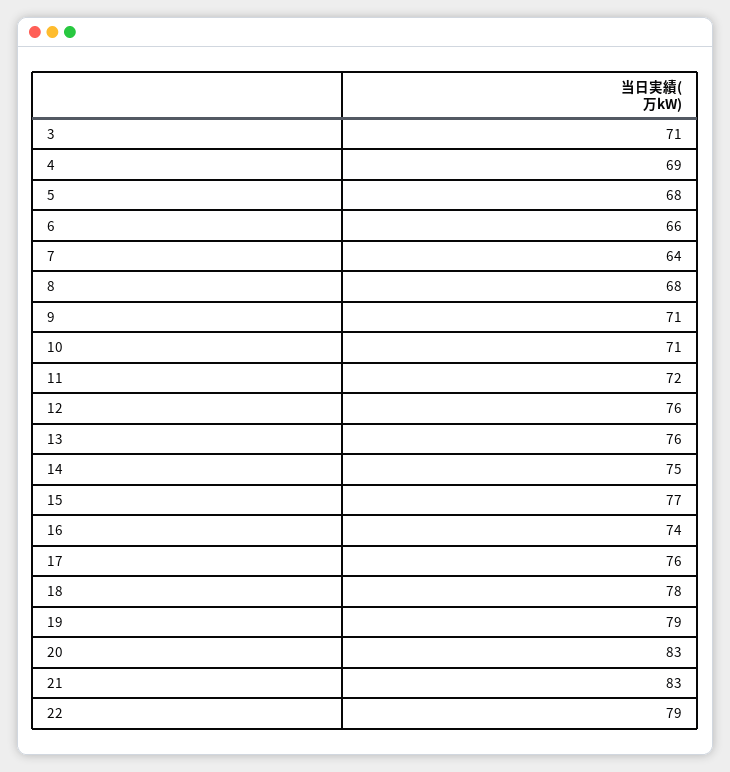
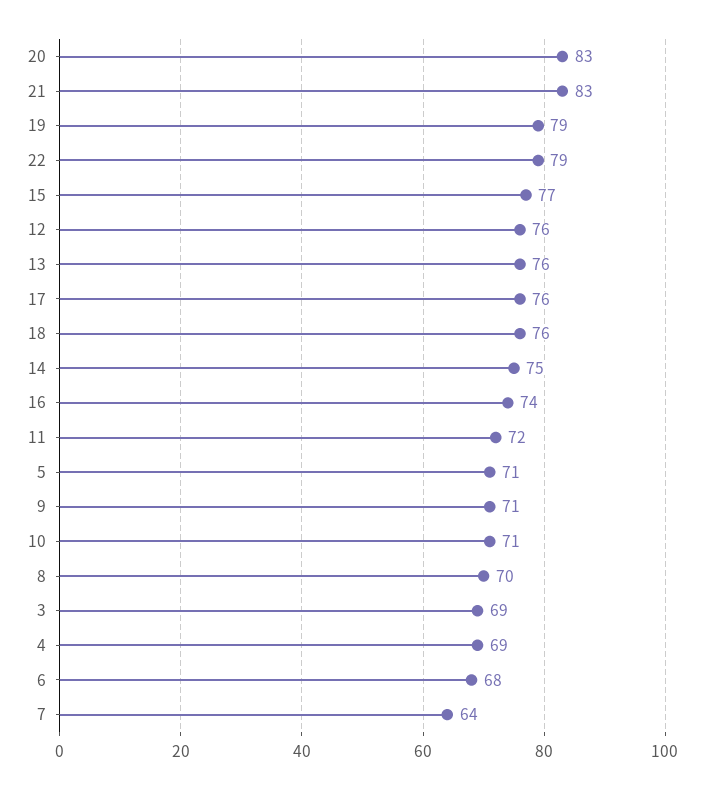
3: 71 -> 69
5: 68 -> 71
6: 66 -> 68
8: 68 -> 70
18: 78 -> 76

